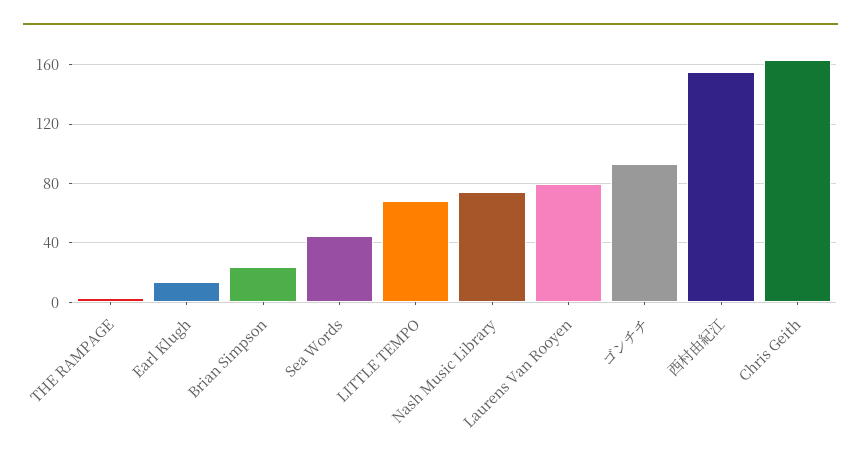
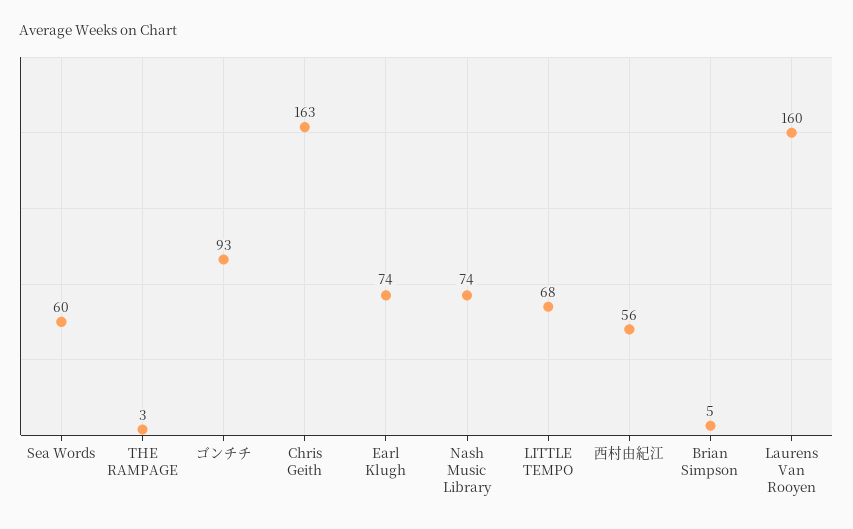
Earl Klugh: 15 -> 74
Brian Simpson: 25 -> 5
Sea Words: 45 -> 60
Laurens Van Rooyen: 80 -> 160
西村由紀江: 155 -> 56

